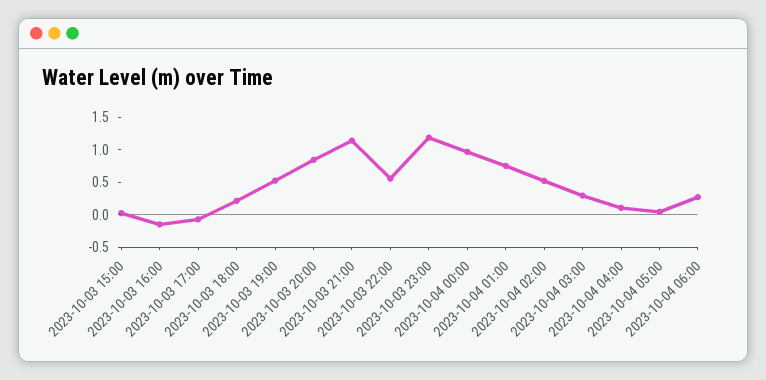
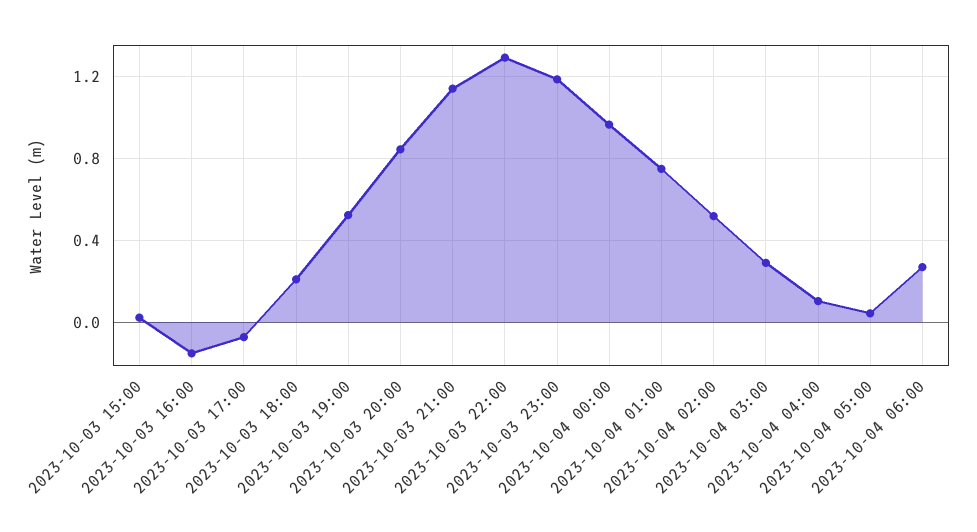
2023-10-03 22:00: 0.5 -> 1.3

